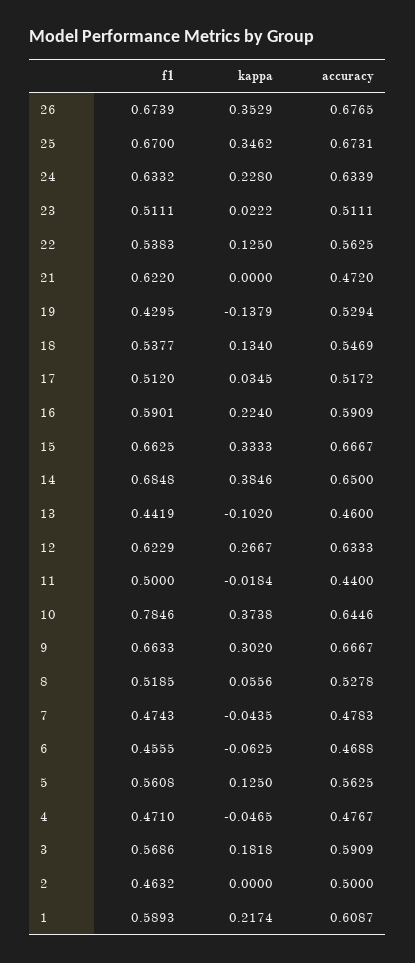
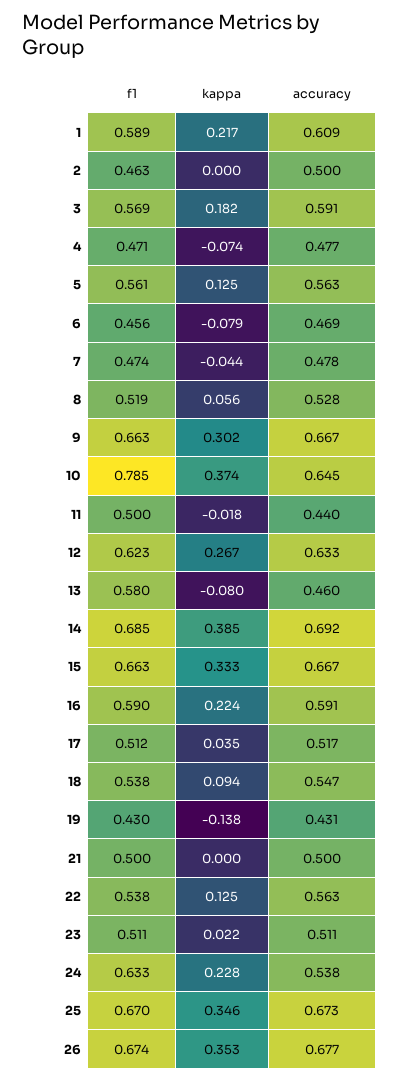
accuracy, 24: 0.6339 -> 0.538
f1, 21: 0.622 -> 0.5
accuracy, 21: 0.472 -> 0.5
accuracy, 19: 0.5294 -> 0.431
kappa, 18: 0.134 -> 0.094
accuracy, 14: 0.65 -> 0.692
f1, 13: 0.4419 -> 0.58
kappa, 13: -0.102 -> -0.08
kappa, 6: -0.0625 -> -0.079
kappa, 4: -0.0465 -> -0.074

